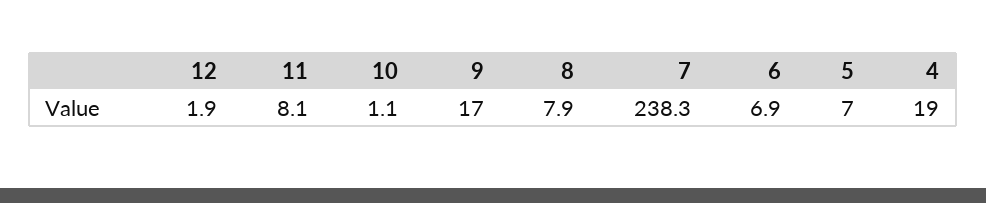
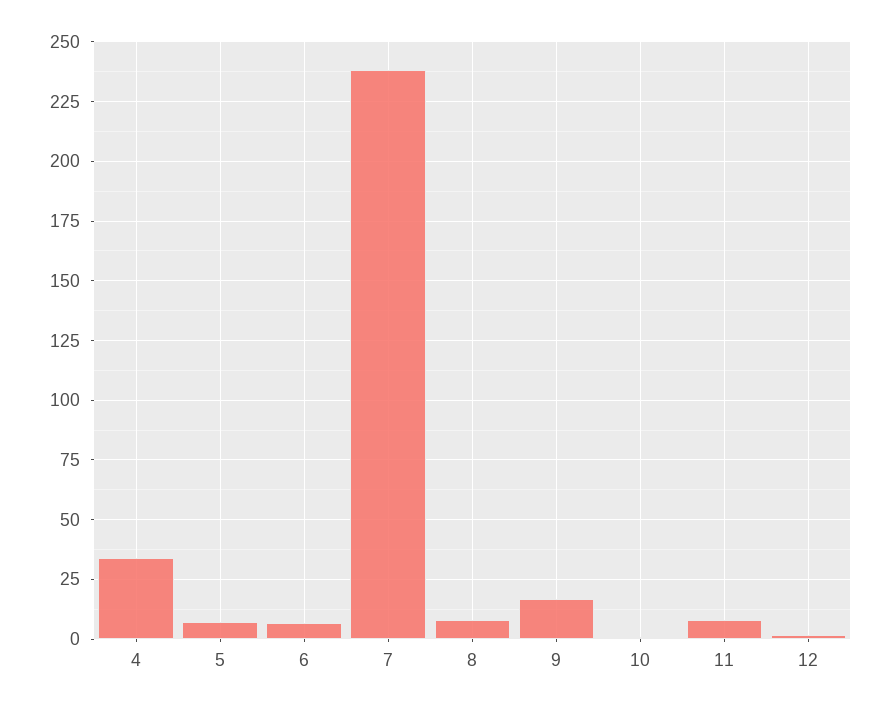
4: 19 -> 35

